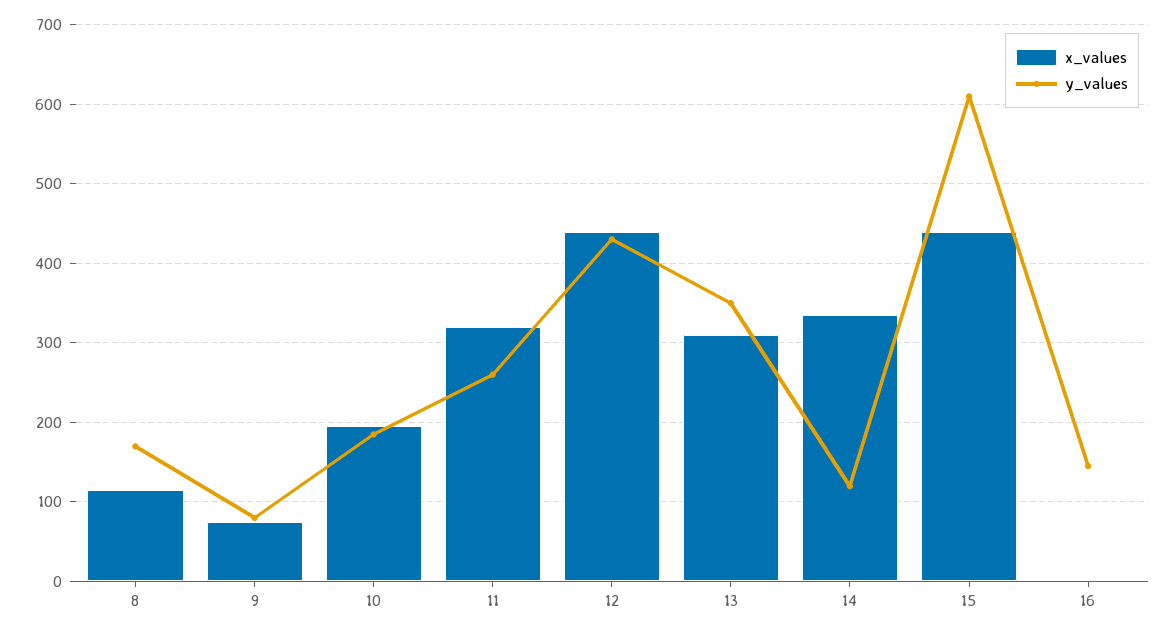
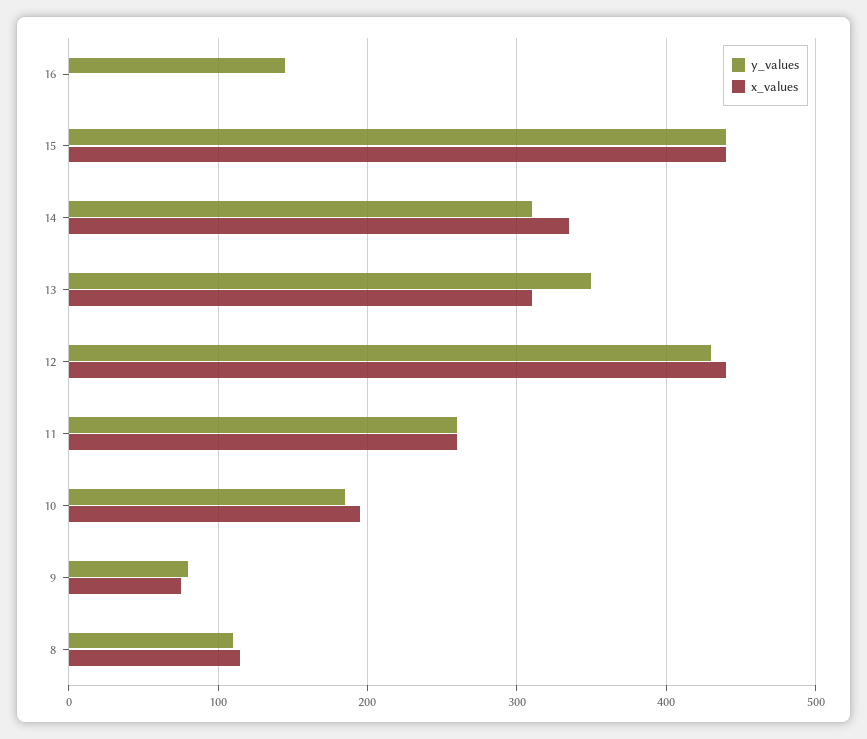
y_values, 8: 170 -> 110
x_values, 11: 320 -> 260
y_values, 14: 120 -> 310
y_values, 15: 610 -> 440

